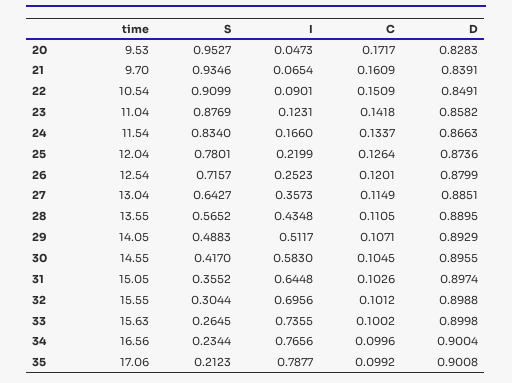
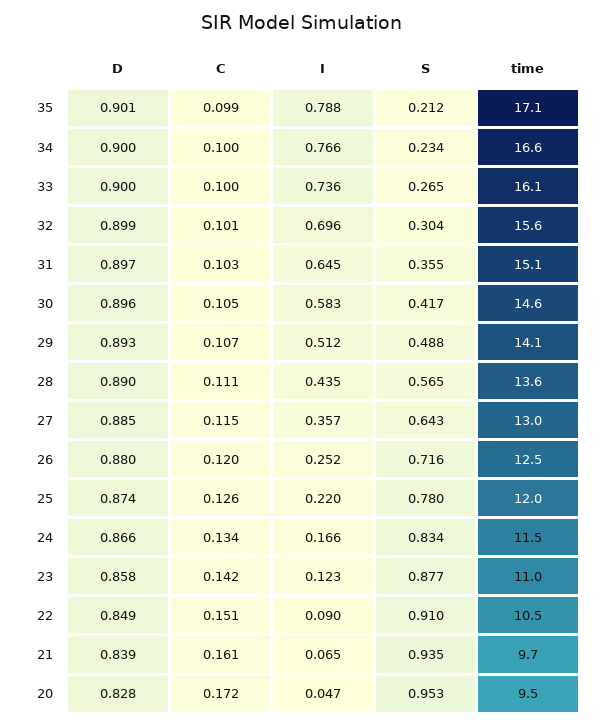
time, 33: 15.63 -> 16.1

